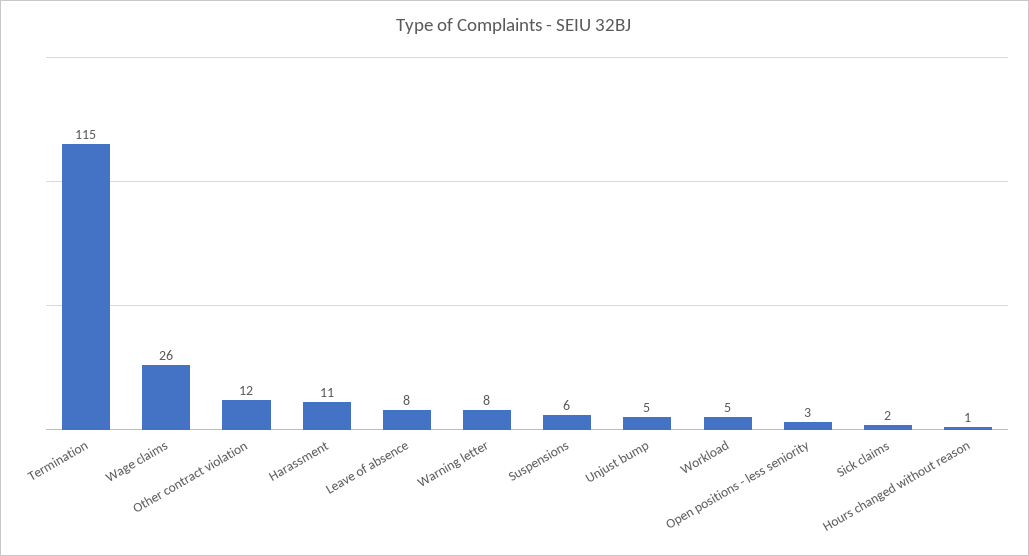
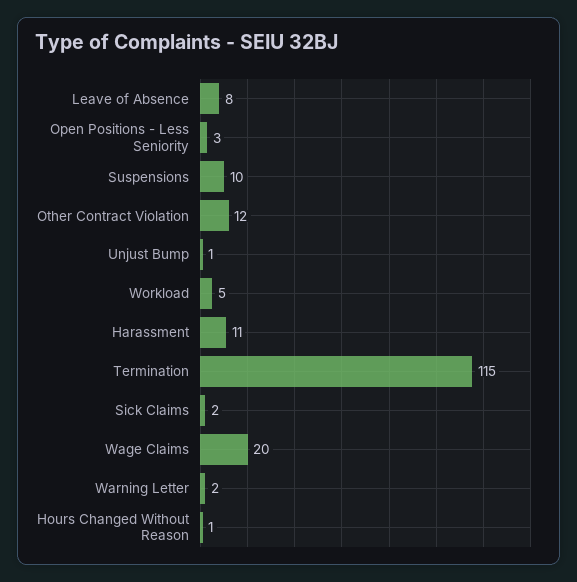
Wage claims: 26 -> 20
Warning letter: 8 -> 2
Suspensions: 6 -> 10
Unjust bump: 5 -> 1

